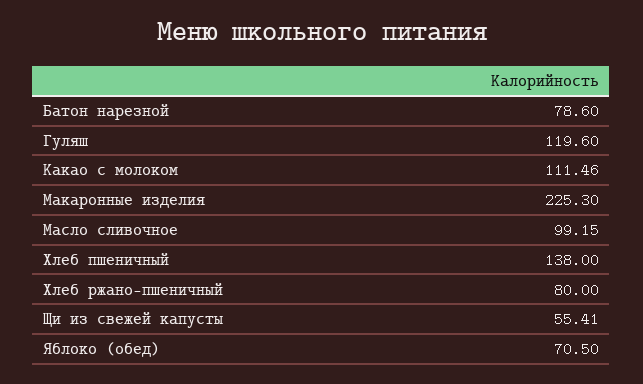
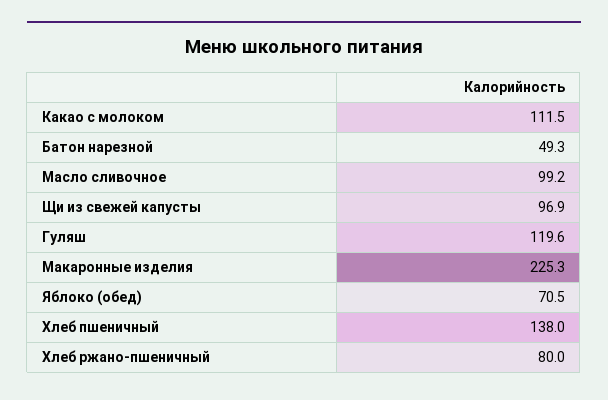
Батон нарезной: 78.6 -> 49.3
Щи из свежей капусты: 55.41 -> 96.9

